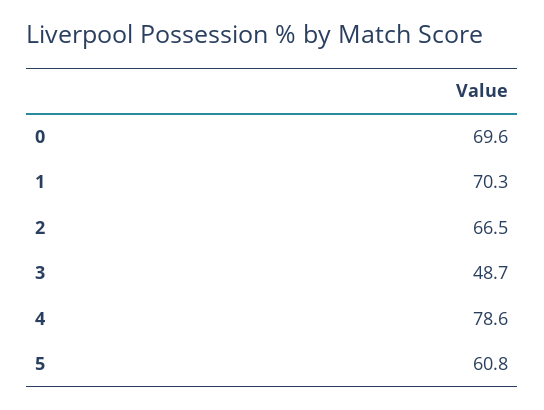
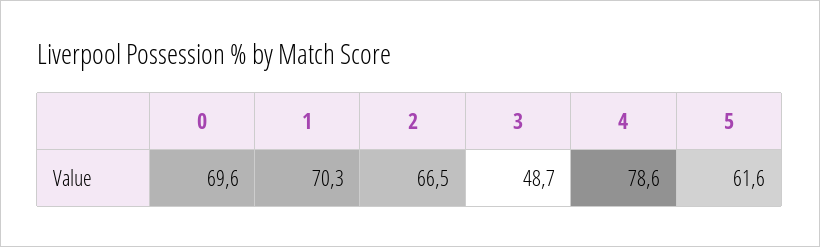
5: 60.8 -> 61.6

